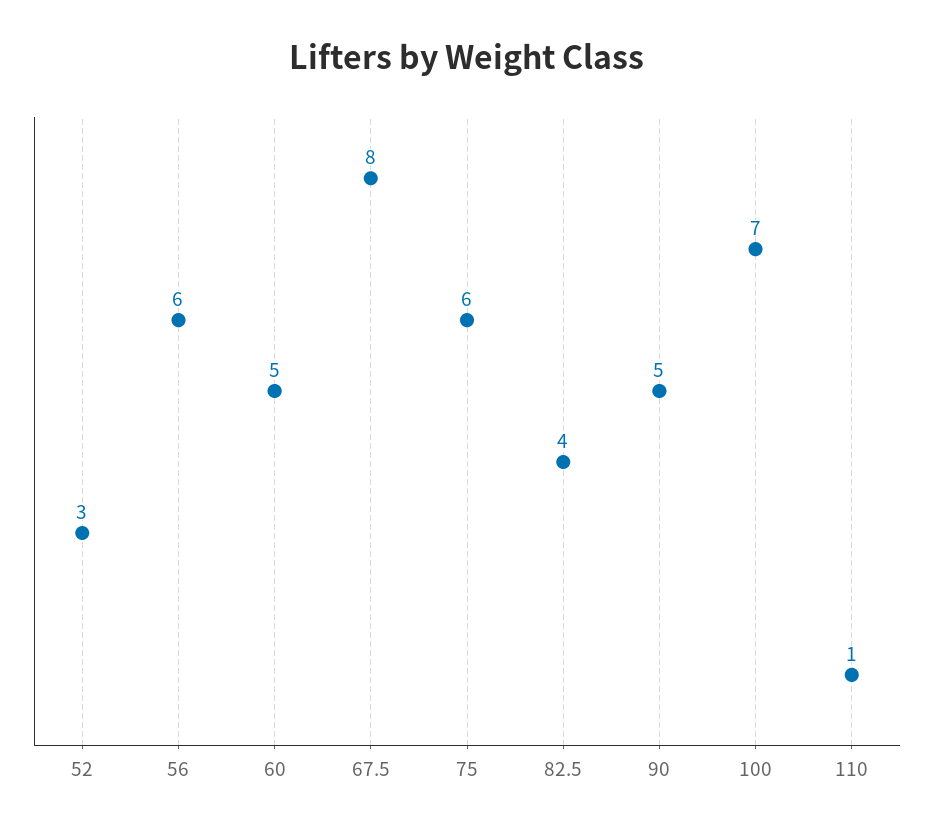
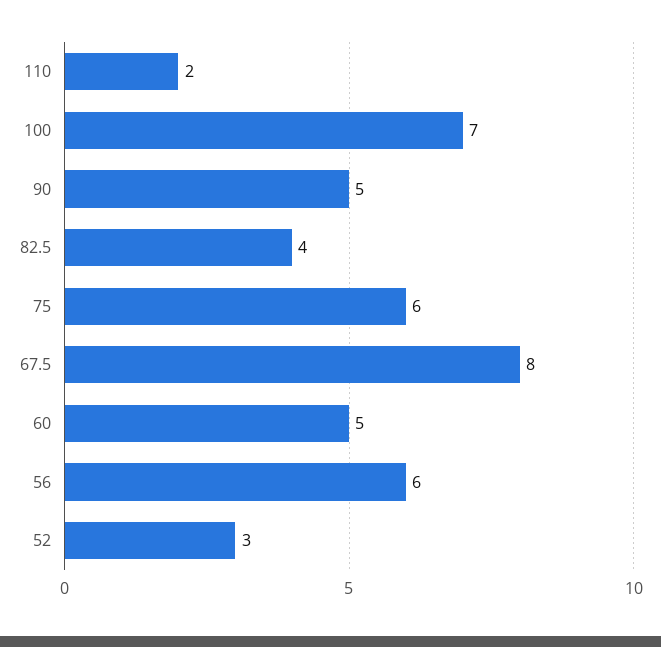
110: 1 -> 2

